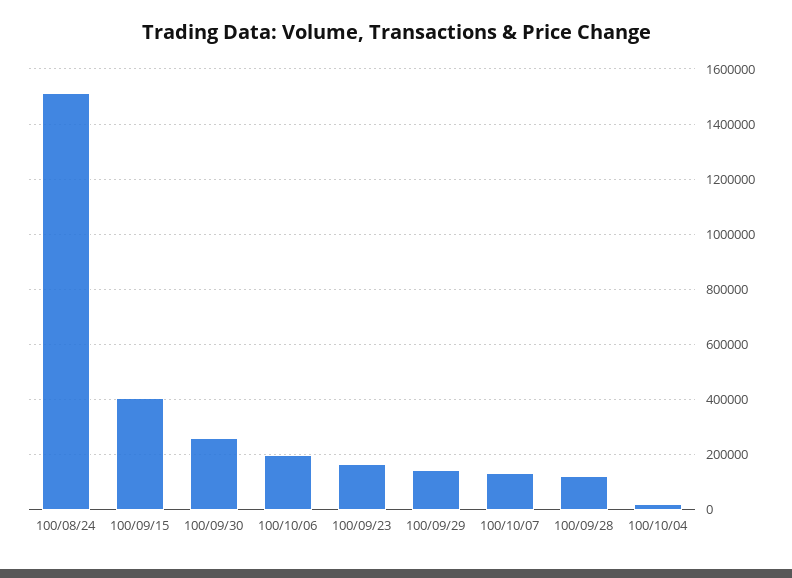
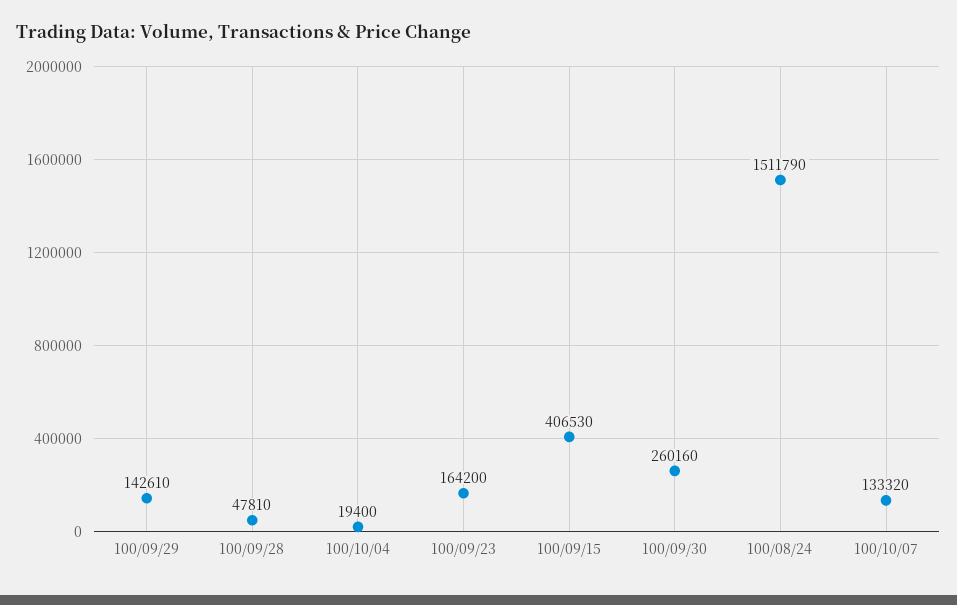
100/10/06: 200000 -> none
100/09/28: 125000 -> 47810

